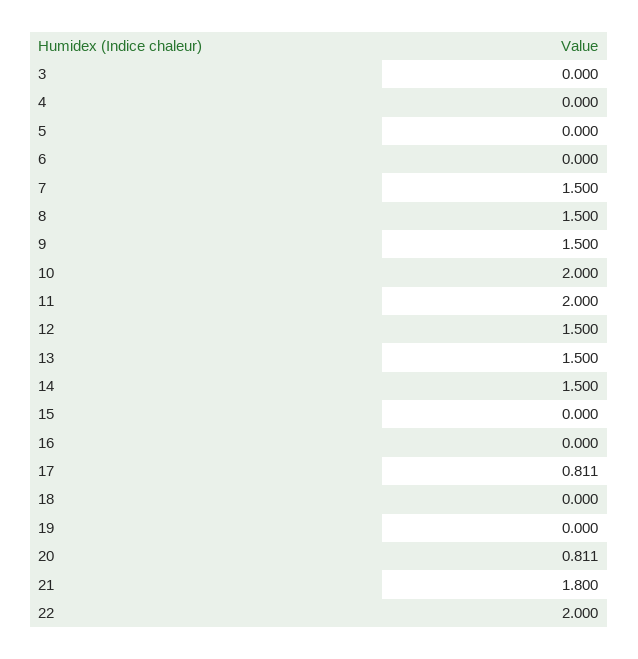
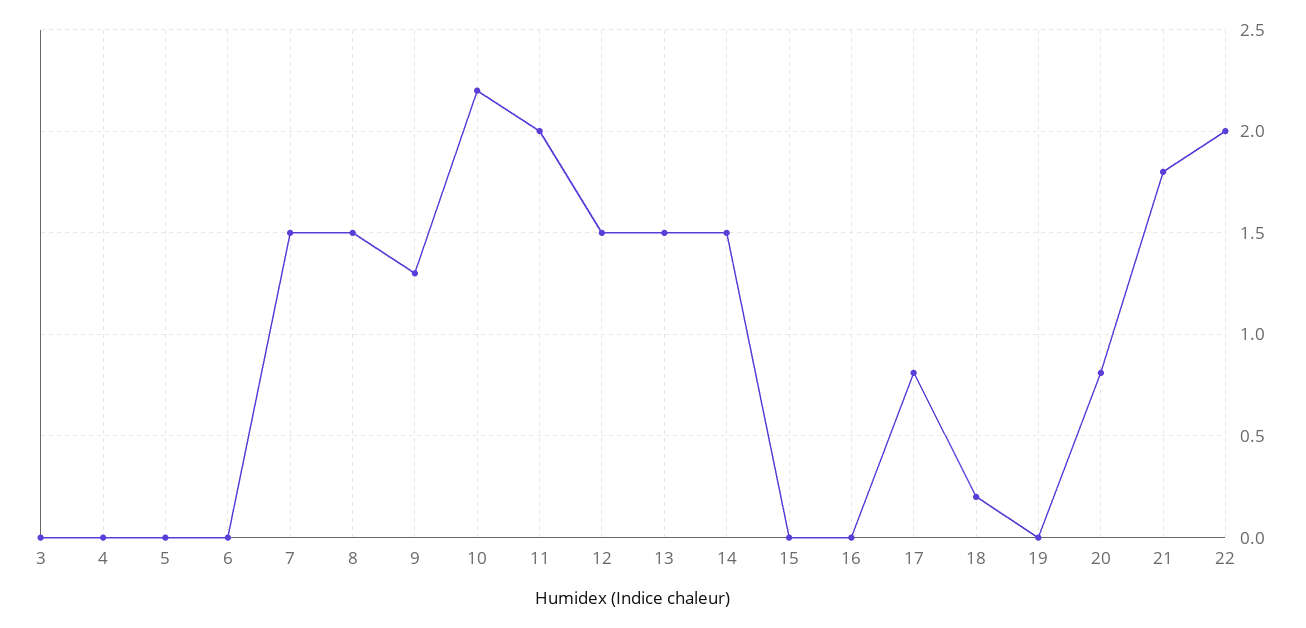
9: 1.5 -> 1.3
10: 2 -> 2.2
18: 0 -> 0.2

